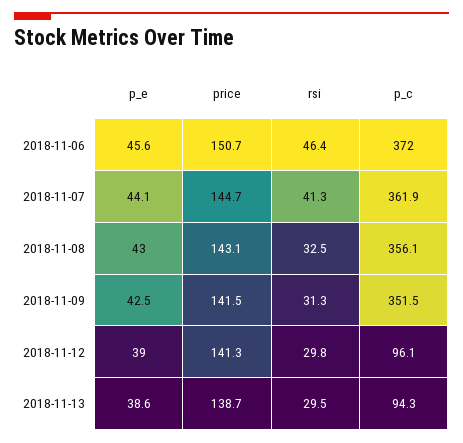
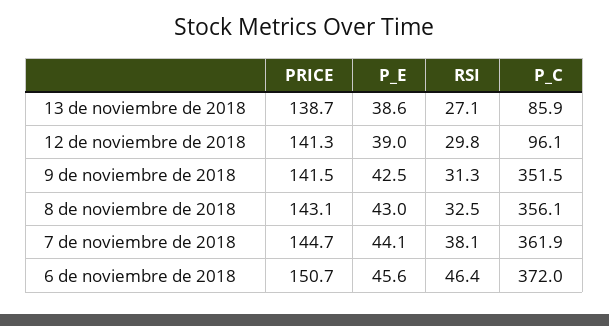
rsi, 2018-11-07: 41.3 -> 38.1
rsi, 2018-11-13: 29.5 -> 27.1
p_c, 2018-11-13: 94.3 -> 85.9

